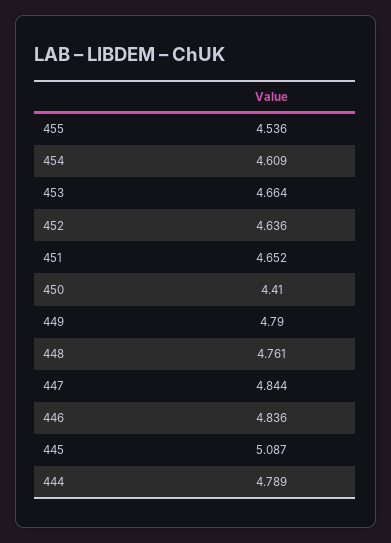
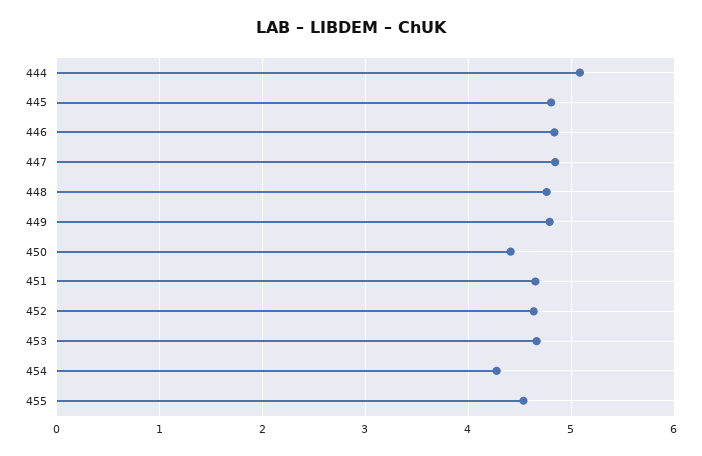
454: 4.609 -> 4.3
445: 5.087 -> 4.8
444: 4.789 -> 5.1

